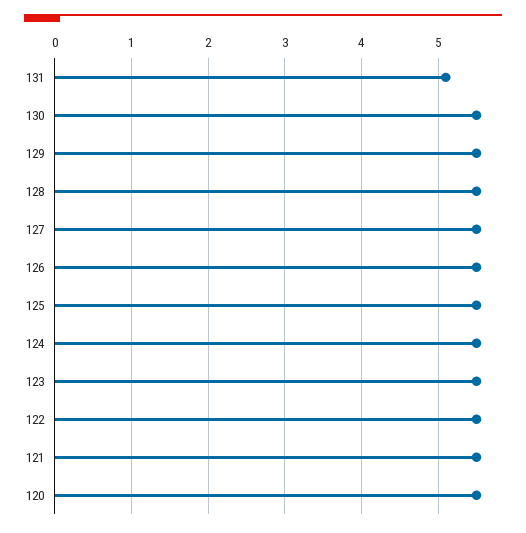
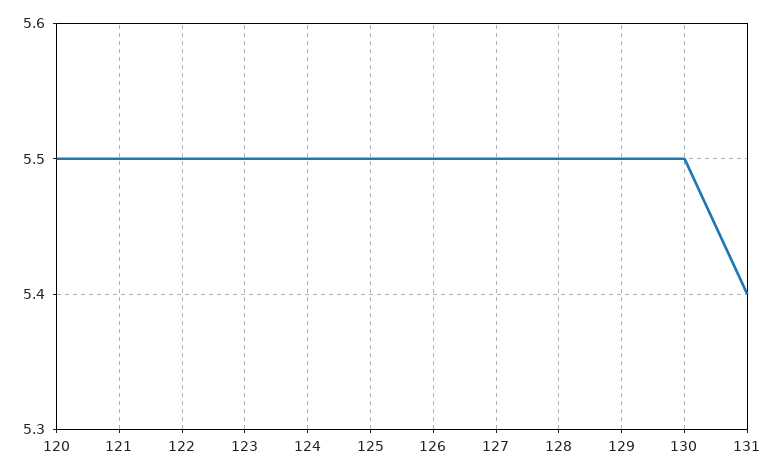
131: 5.1 -> 5.4

